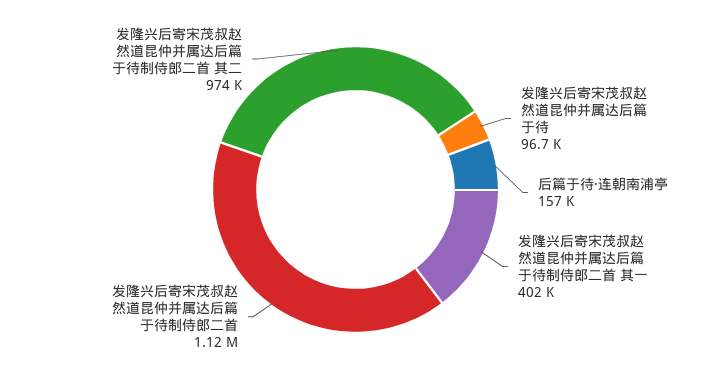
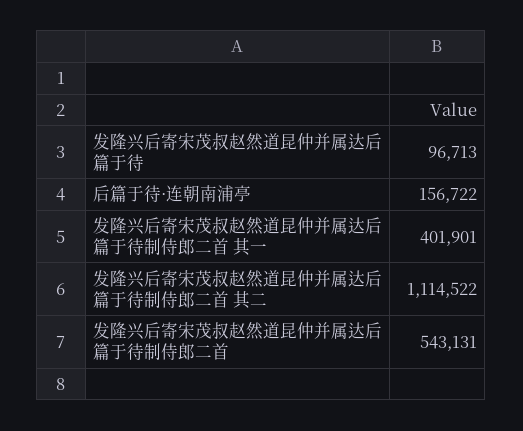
发隆兴后寄宋茂叔赵然道昆仲并属达后篇于待制侍郎二首: 1120000 -> 543131
发隆兴后寄宋茂叔赵然道昆仲并属达后篇于待制侍郎二首 其二: 974000 -> 1114522

